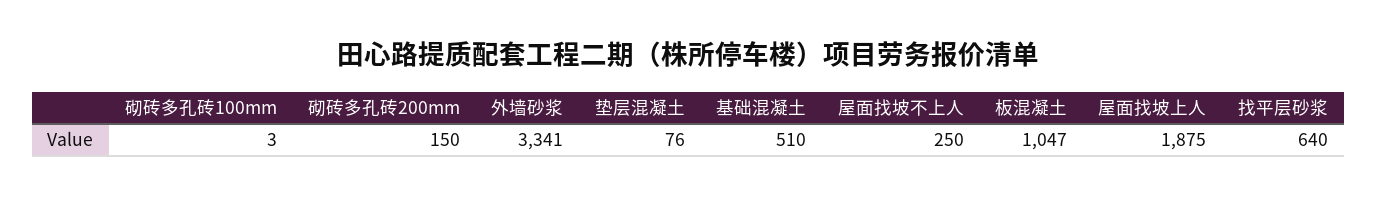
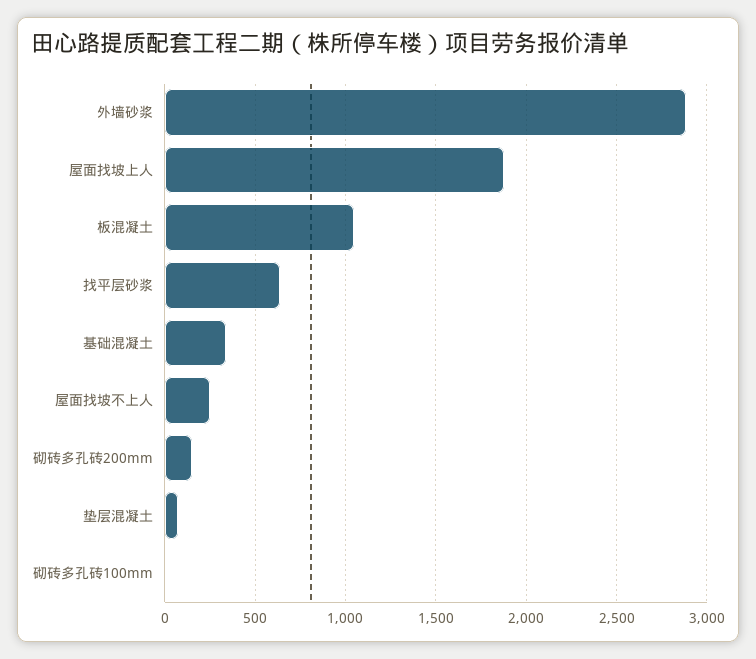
外墙砂浆: 3341 -> 2900
基础混凝土: 510 -> 350

